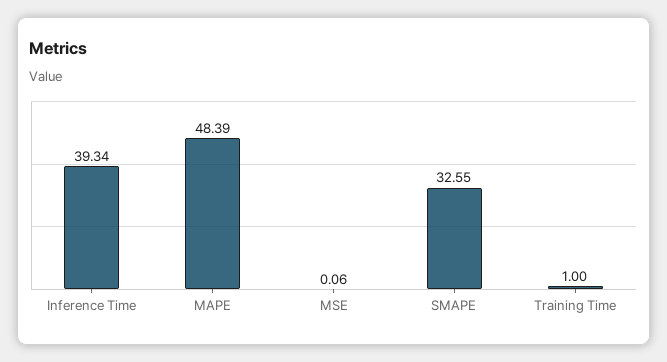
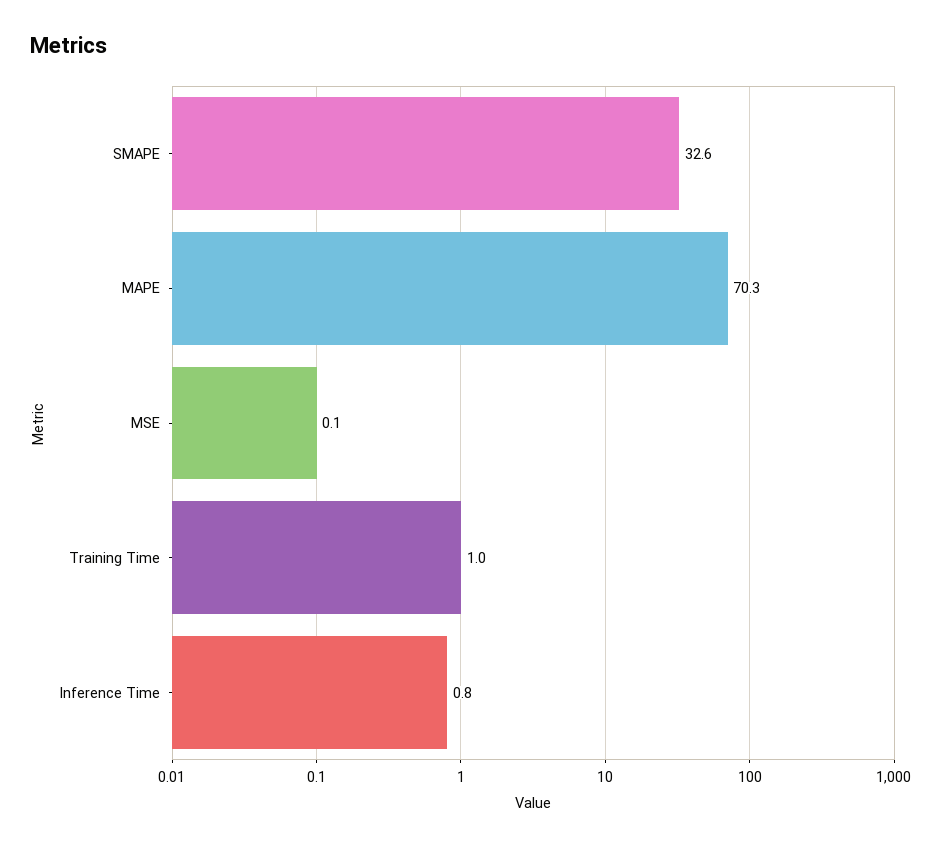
Inference Time: 39.34 -> 0.8
MAPE: 48.39 -> 70.3

